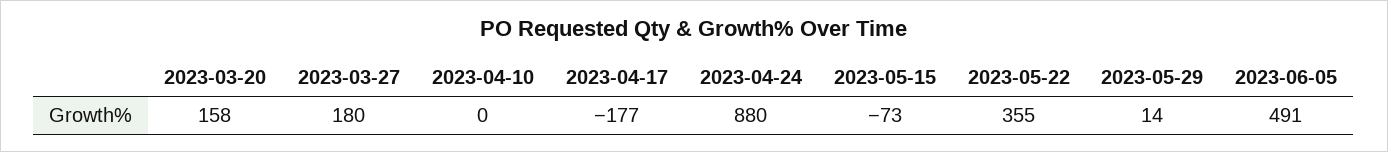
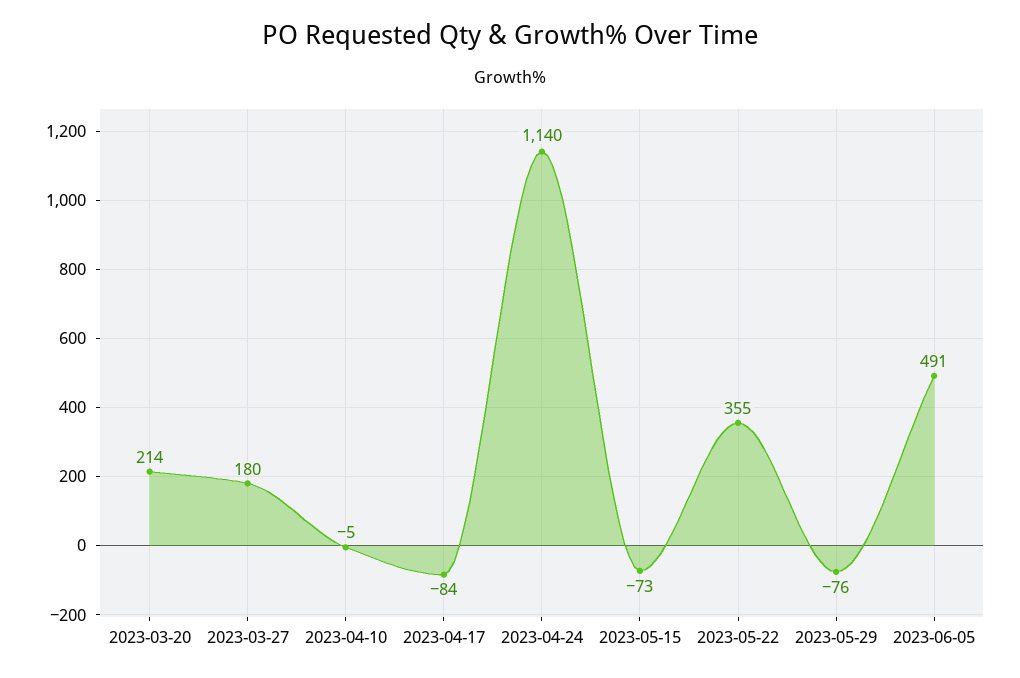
2023-03-20: 158 -> 214
2023-04-10: 0 -> -5
2023-04-17: -177 -> -84
2023-04-24: 880 -> 1140
2023-05-29: 14 -> -76

